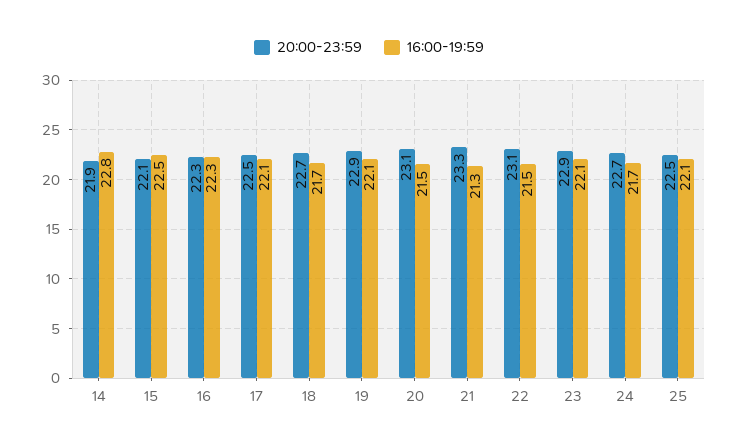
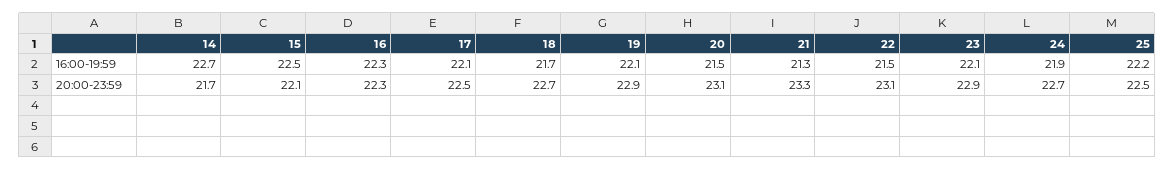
20:00-23:59, 14: 21.9 -> 21.7
16:00-19:59, 14: 22.8 -> 22.7
16:00-19:59, 24: 21.7 -> 21.9
16:00-19:59, 25: 22.1 -> 22.2

